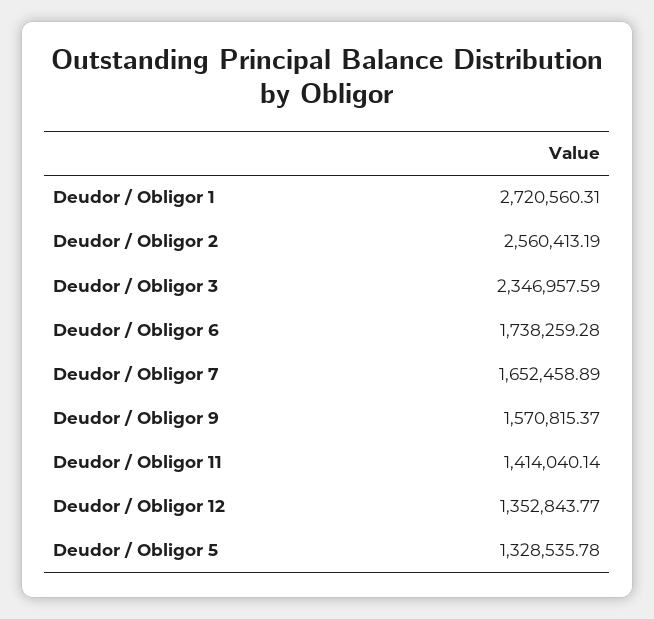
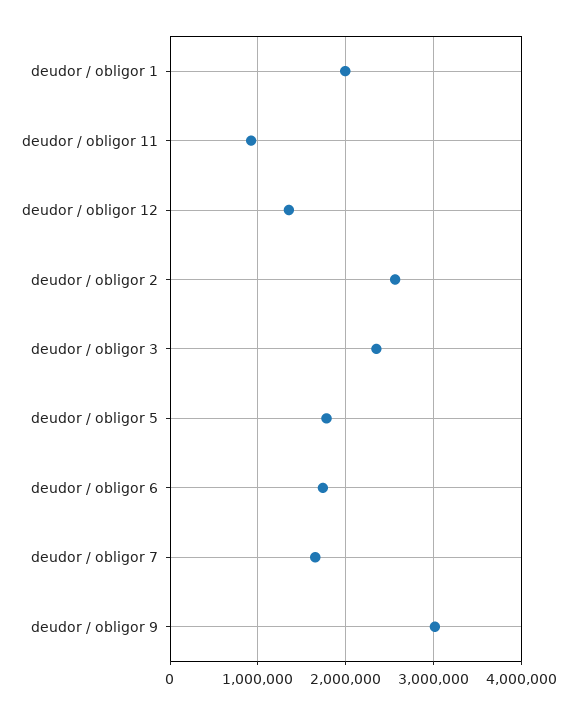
Deudor / Obligor 1: 2720560.31 -> 2000000
Deudor / Obligor 9: 1570815.37 -> 3000000
Deudor / Obligor 11: 1414040.14 -> 900000
Deudor / Obligor 5: 1328535.78 -> 1800000

